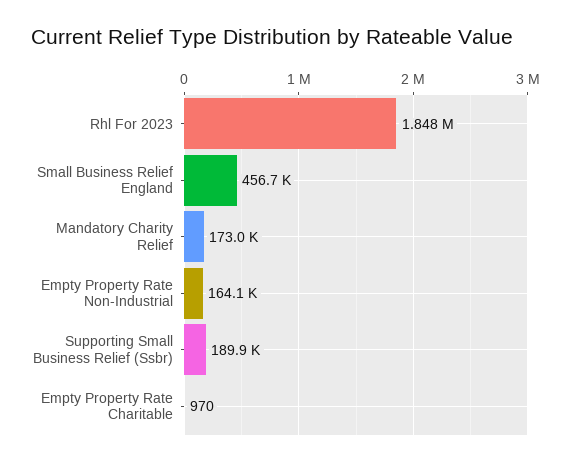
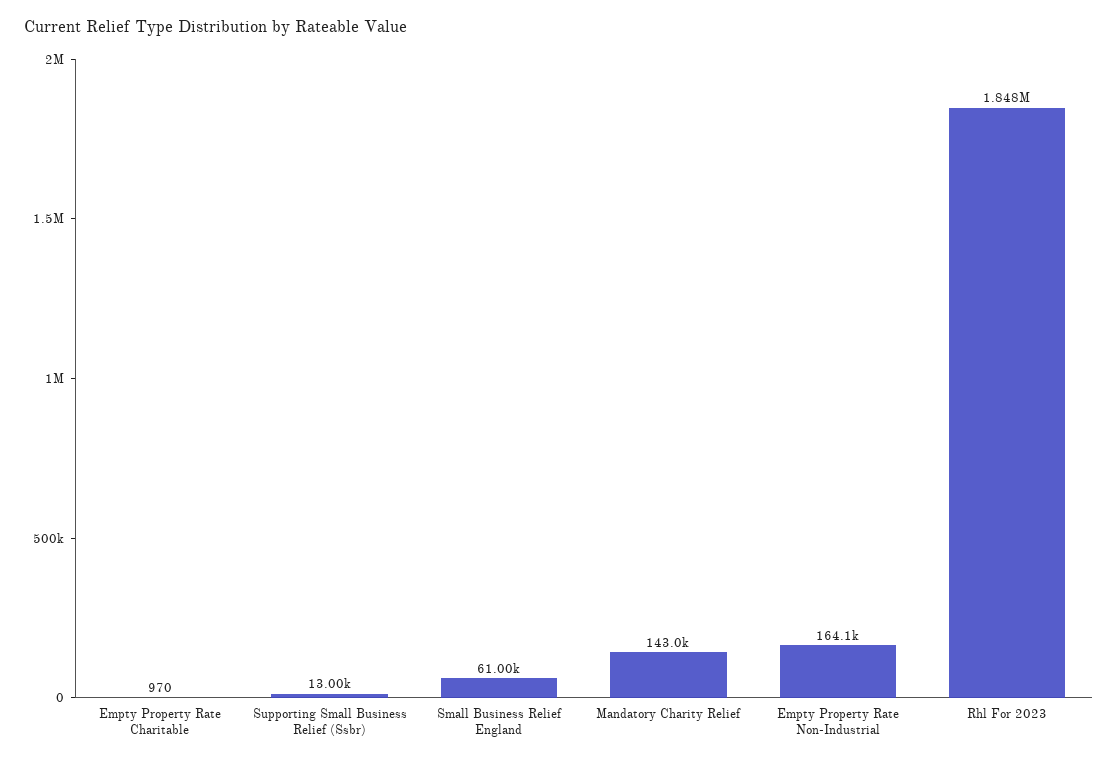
Small Business Relief England: 456700 -> 61000
Mandatory Charity Relief: 173000 -> 143000
Supporting Small Business Relief (Ssbr): 189900 -> 13000

